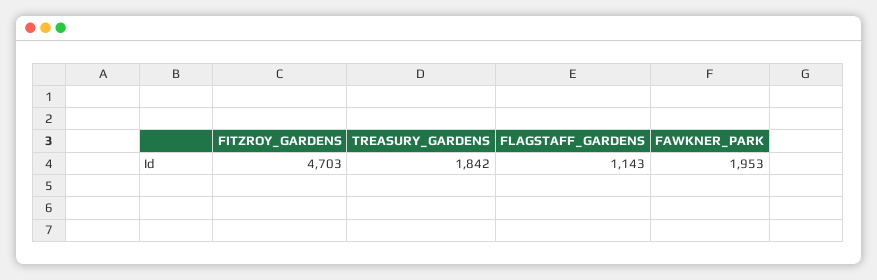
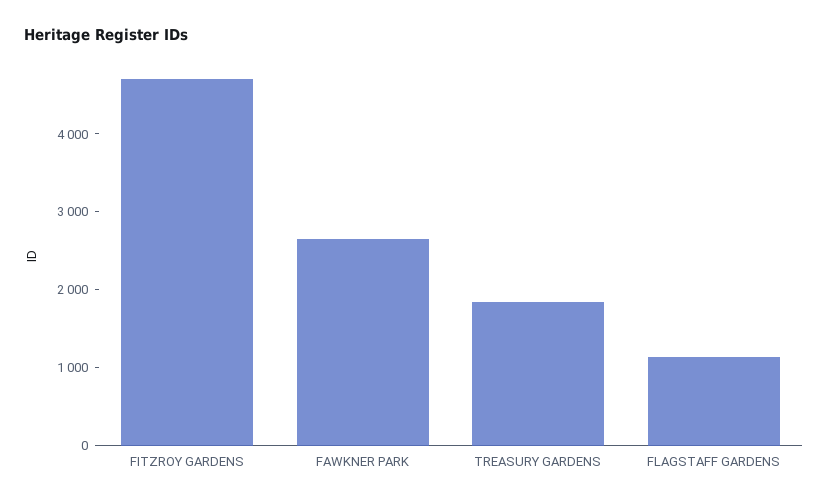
FAWKNER_PARK: 1953 -> 2600

